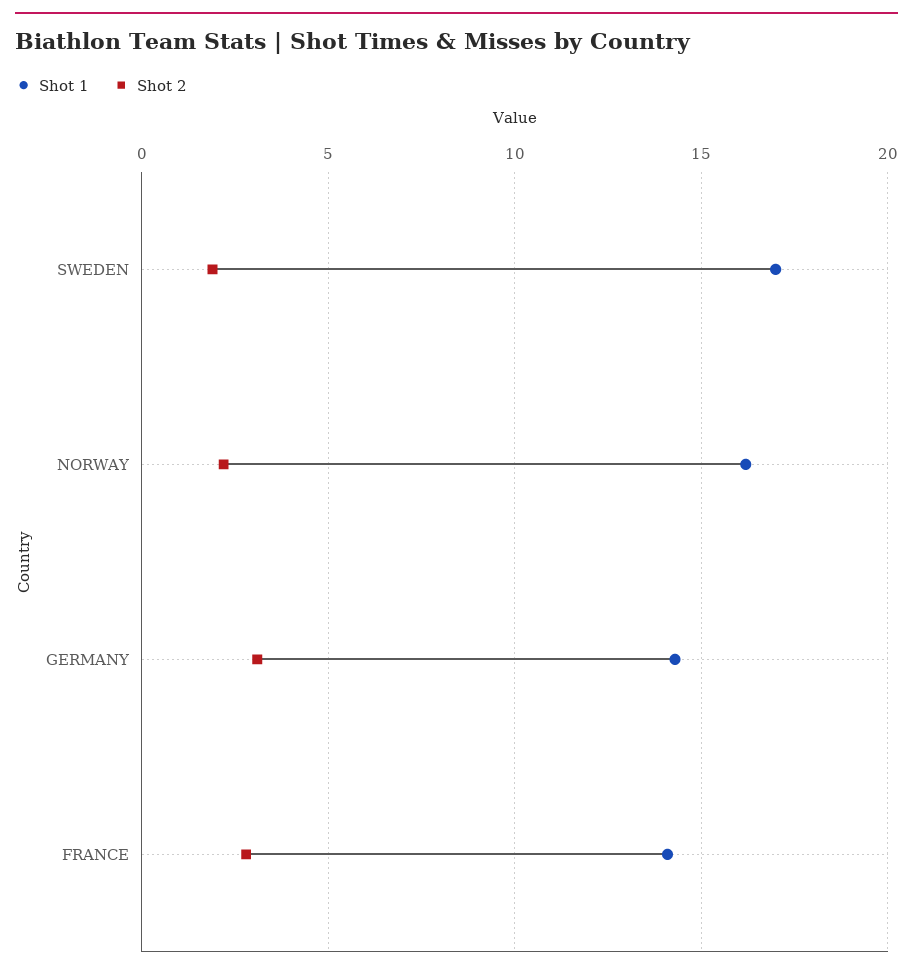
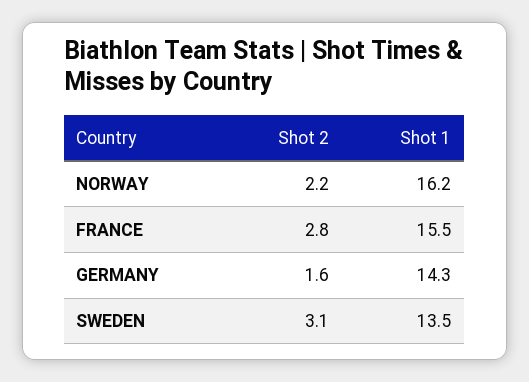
Shot 1, SWEDEN: 17 -> 13.5
Shot 2, SWEDEN: 2 -> 3.1
Shot 2, GERMANY: 3 -> 1.6
Shot 1, FRANCE: 14 -> 15.5

